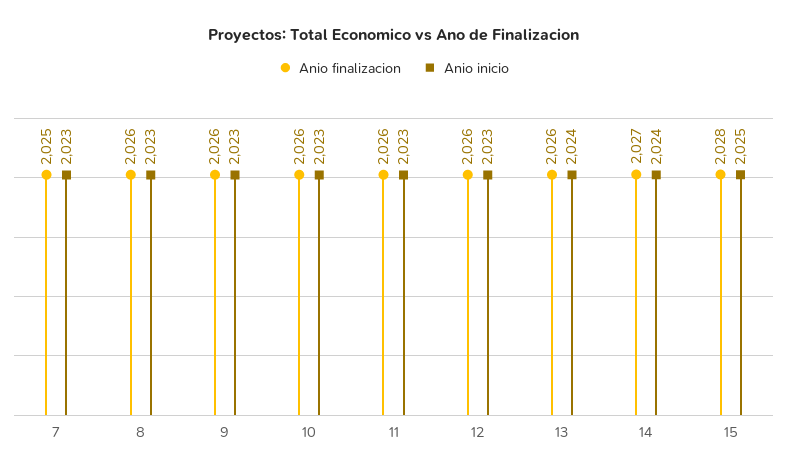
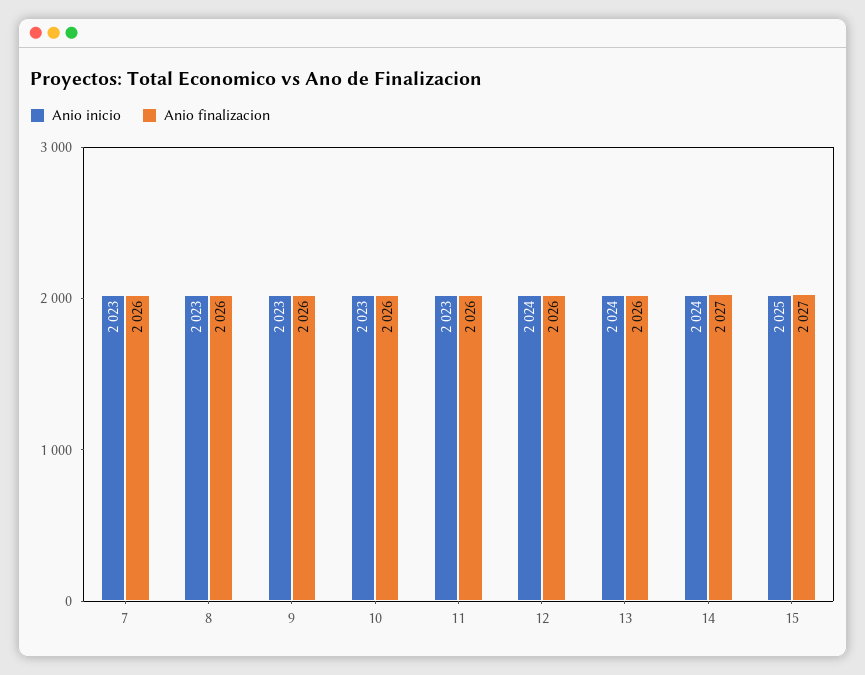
Anio finalizacion, 7: 2025 -> 2026
Anio inicio, 12: 2023 -> 2024
Anio finalizacion, 15: 2028 -> 2027

